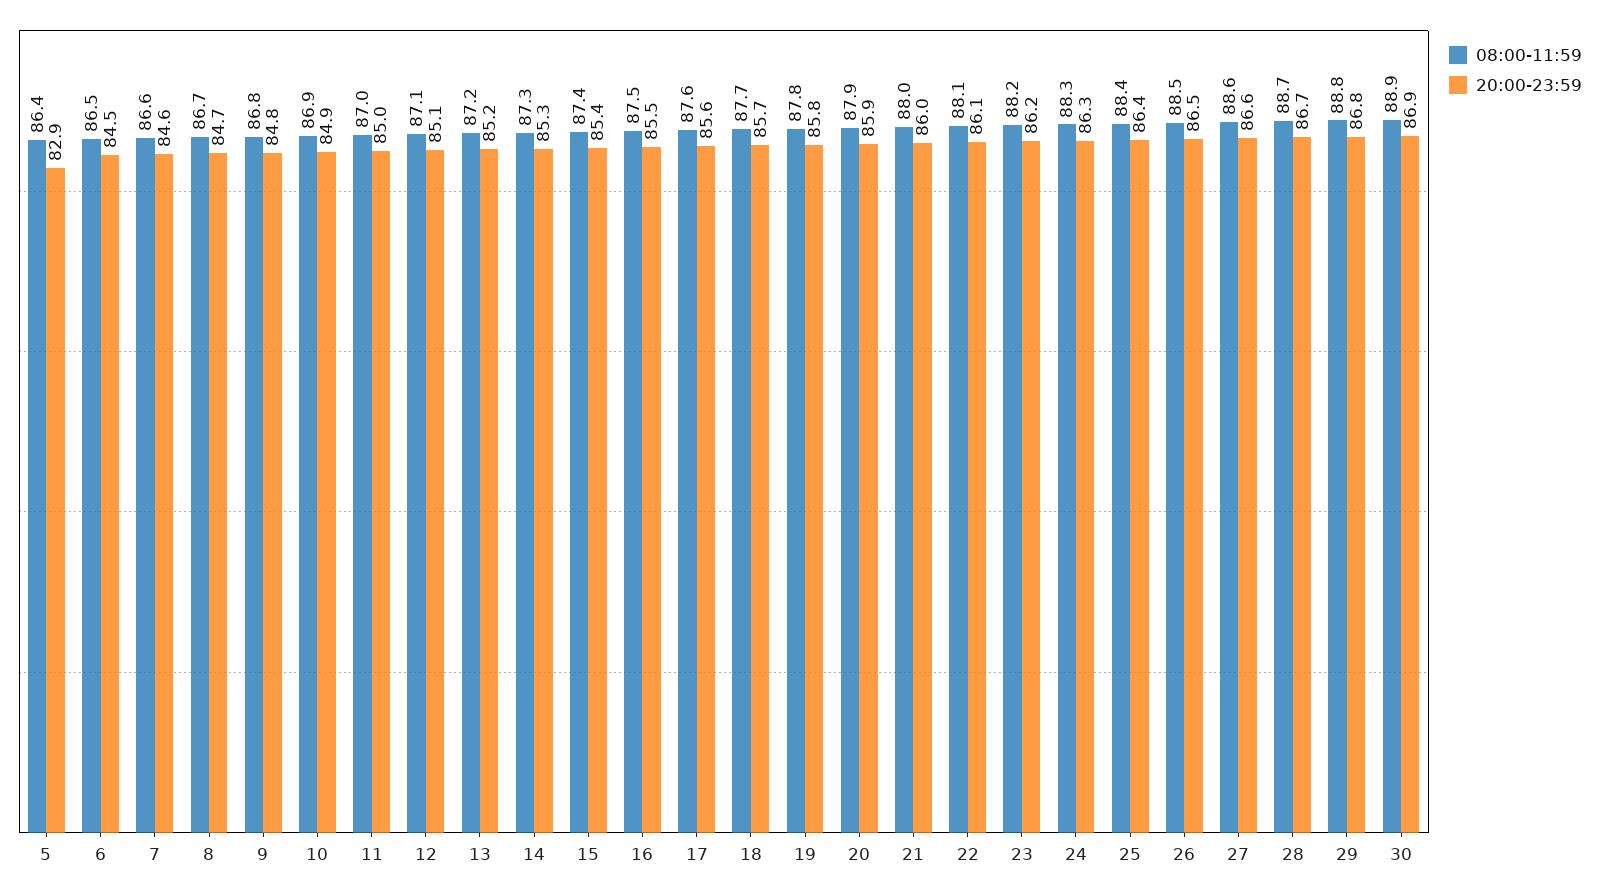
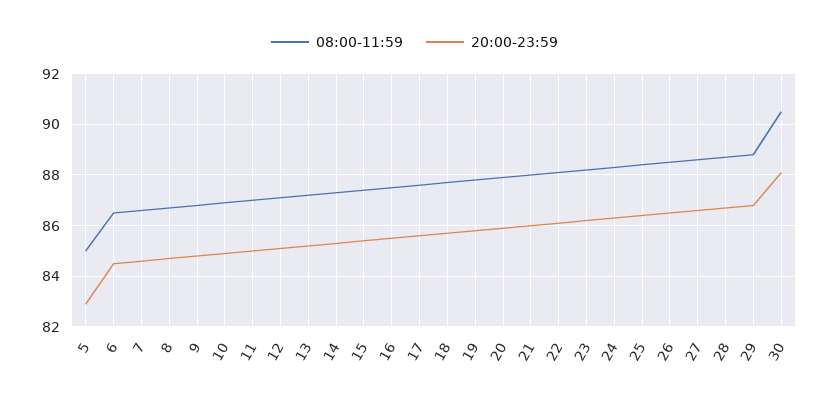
08:00-11:59, 5: 86.4 -> 85
08:00-11:59, 30: 88.9 -> 90.5
20:00-23:59, 30: 86.9 -> 88

